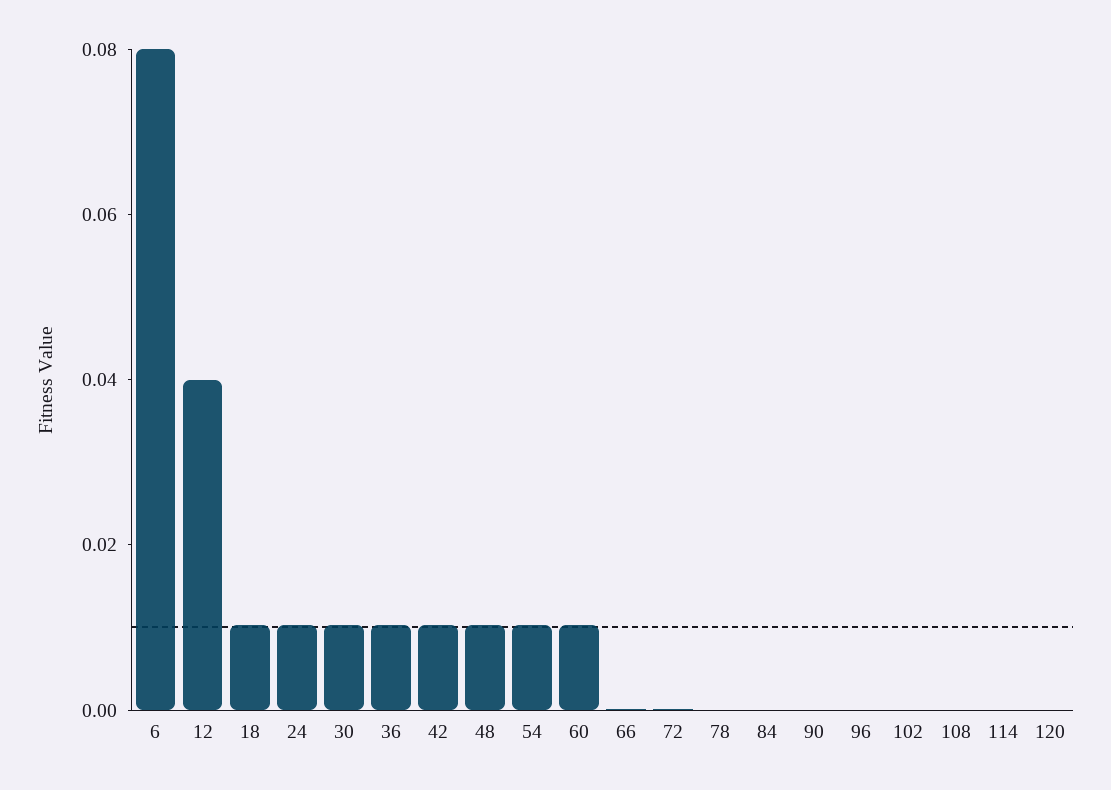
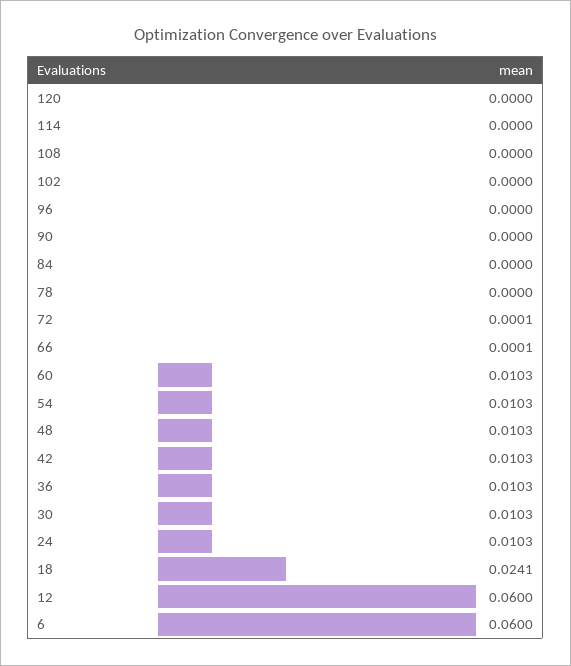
6: 0.08 -> 0.06
12: 0.04 -> 0.06
18: 0.01 -> 0.0241

